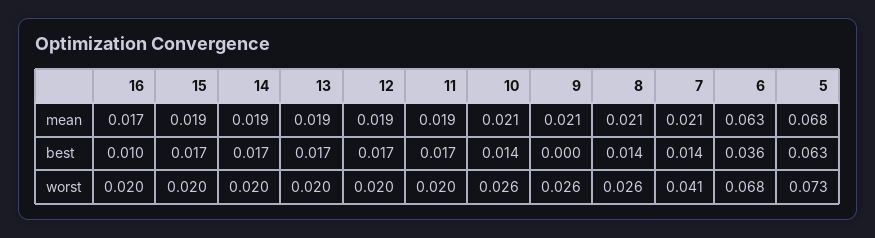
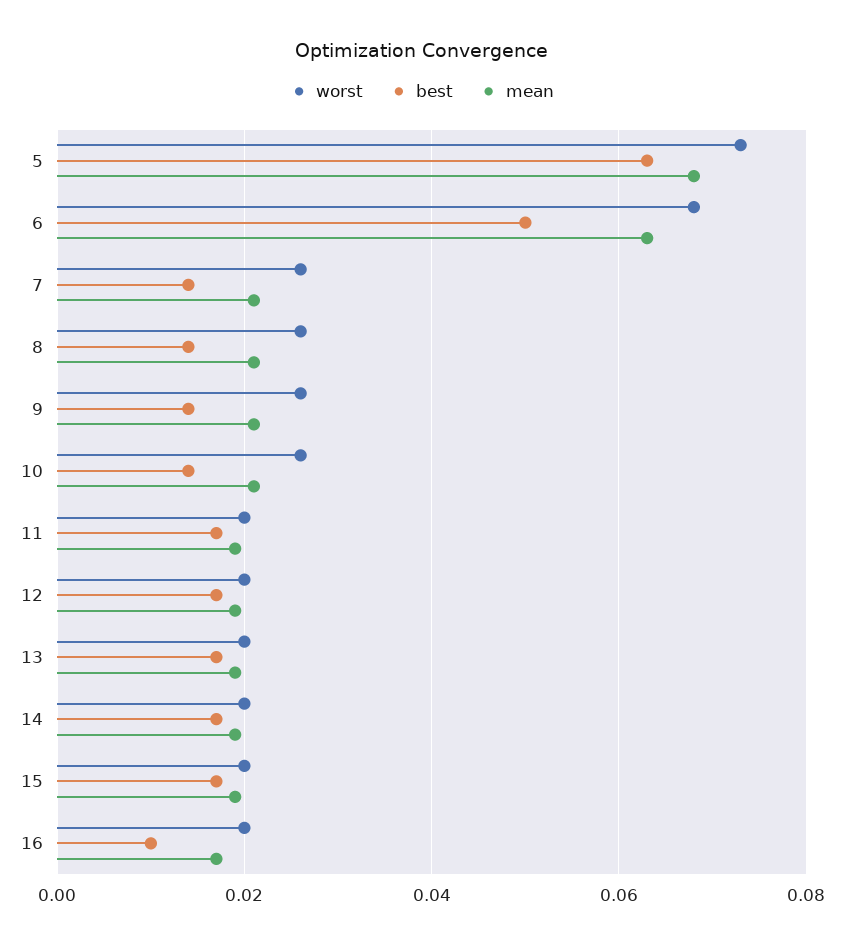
best, 9: 0 -> 0.015
best, 6: 0.036 -> 0.05
worst, 7: 0.041 -> 0.025

